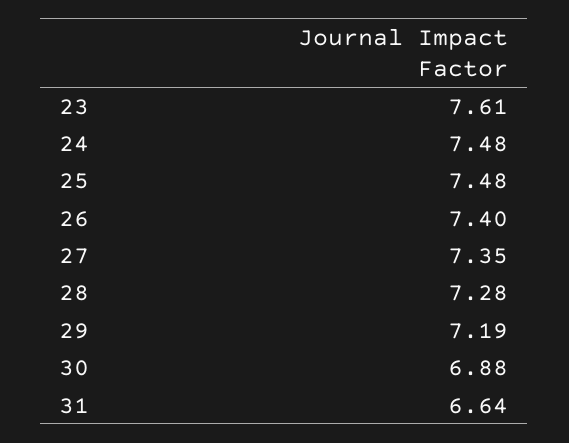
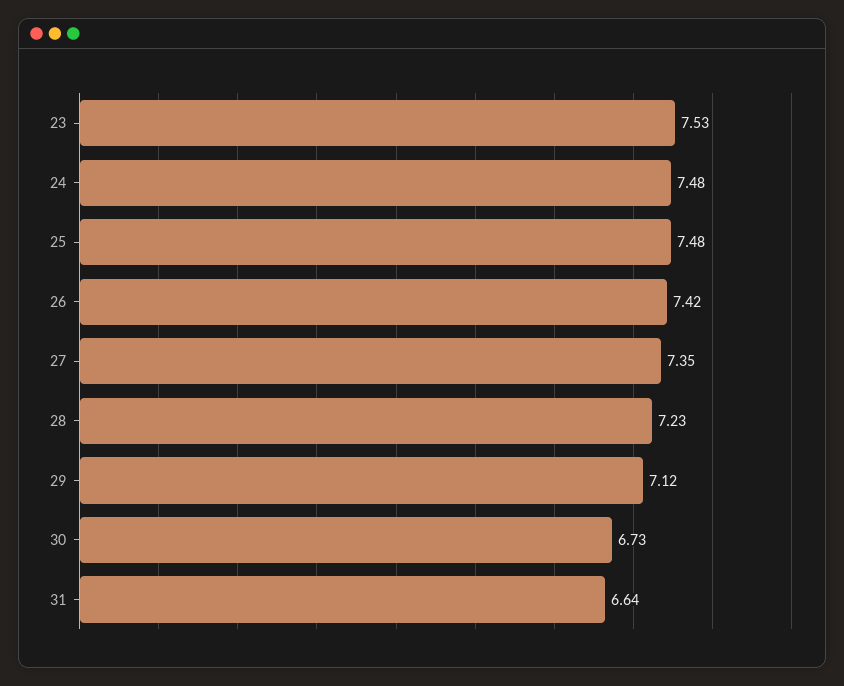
23: 7.61 -> 7.53
26: 7.4 -> 7.42
28: 7.28 -> 7.23
29: 7.19 -> 7.12
30: 6.88 -> 6.73

